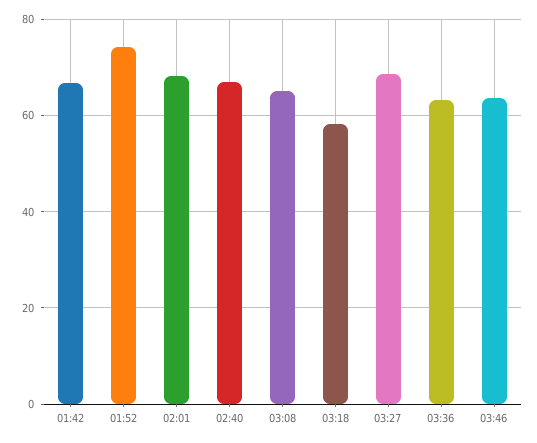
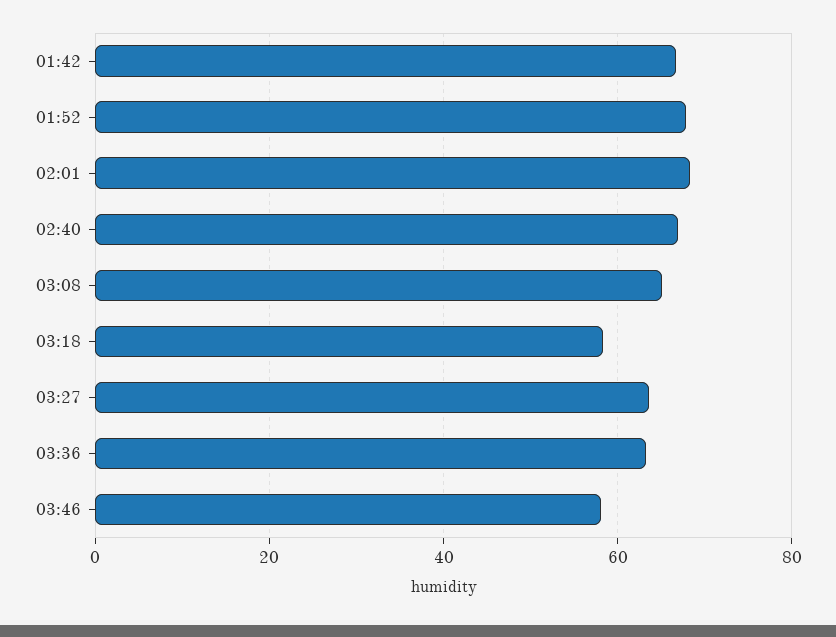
01:52: 74 -> 68
03:27: 68 -> 64
03:46: 64 -> 58

